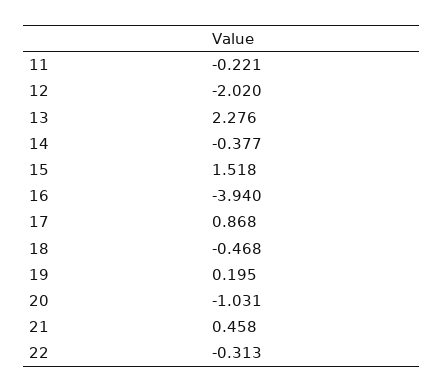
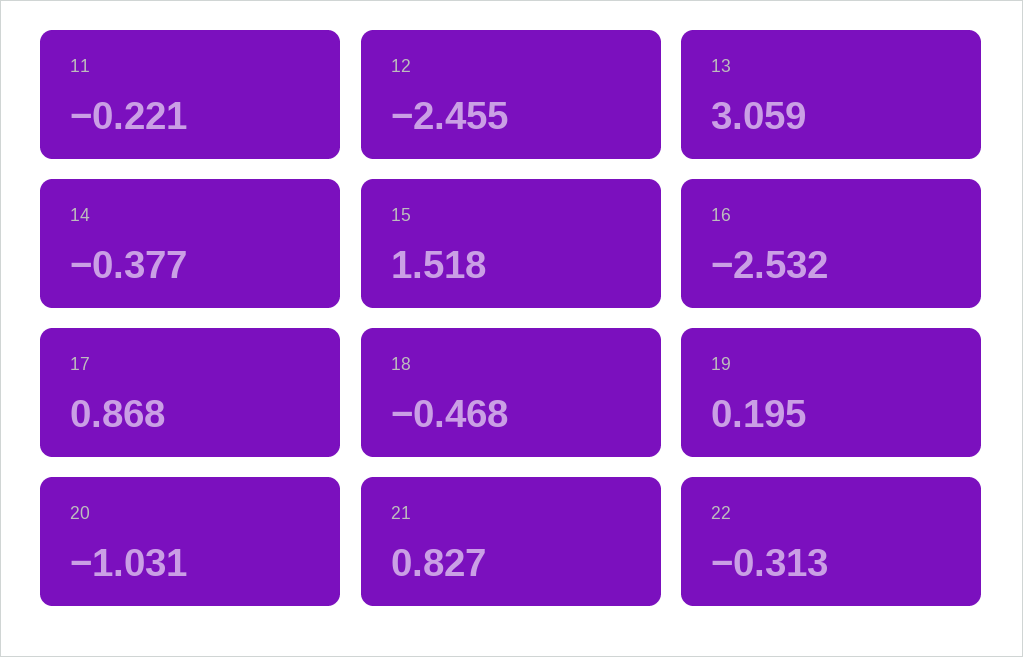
12: -2.02 -> -2.455
13: 2.276 -> 3.059
16: -3.94 -> -2.532
21: 0.458 -> 0.827

